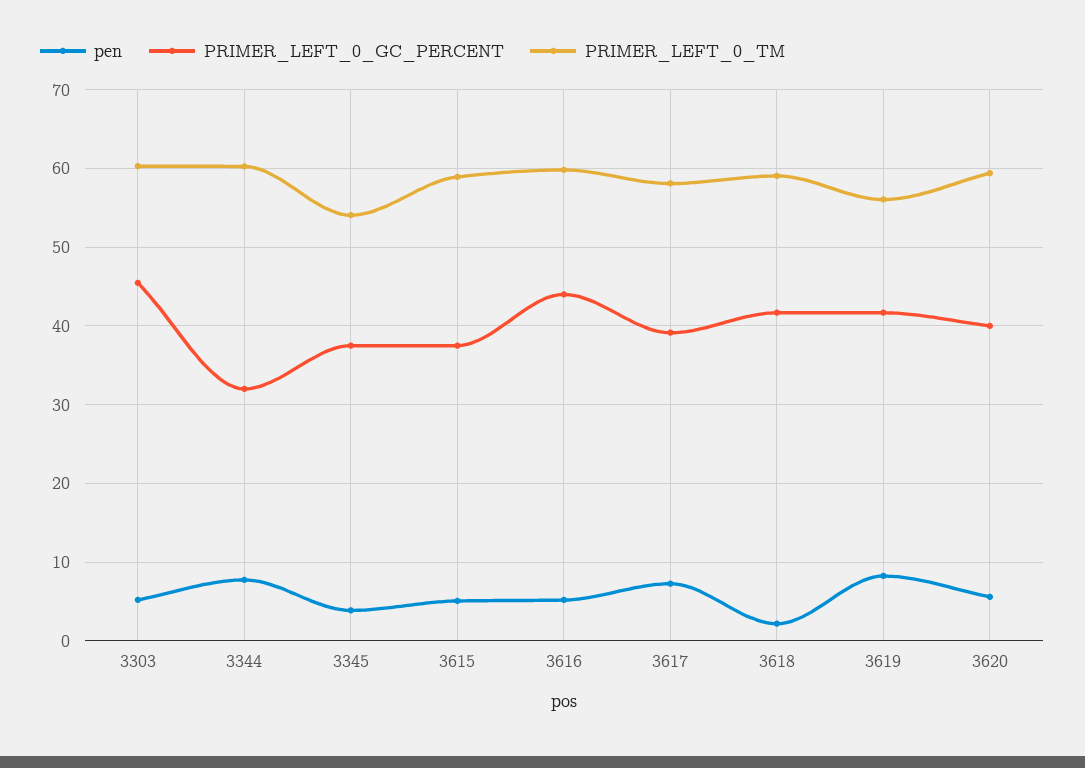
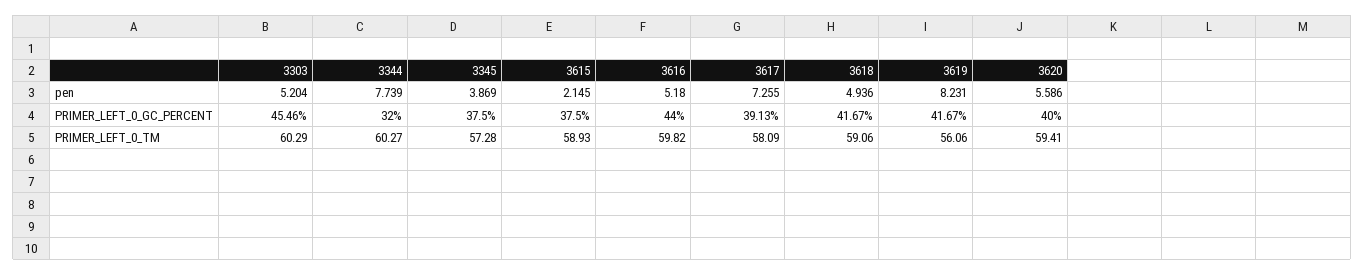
PRIMER_LEFT_0_TM, 3345: 54 -> 57.28
pen, 3615: 5 -> 2.145
pen, 3618: 2 -> 4.936

